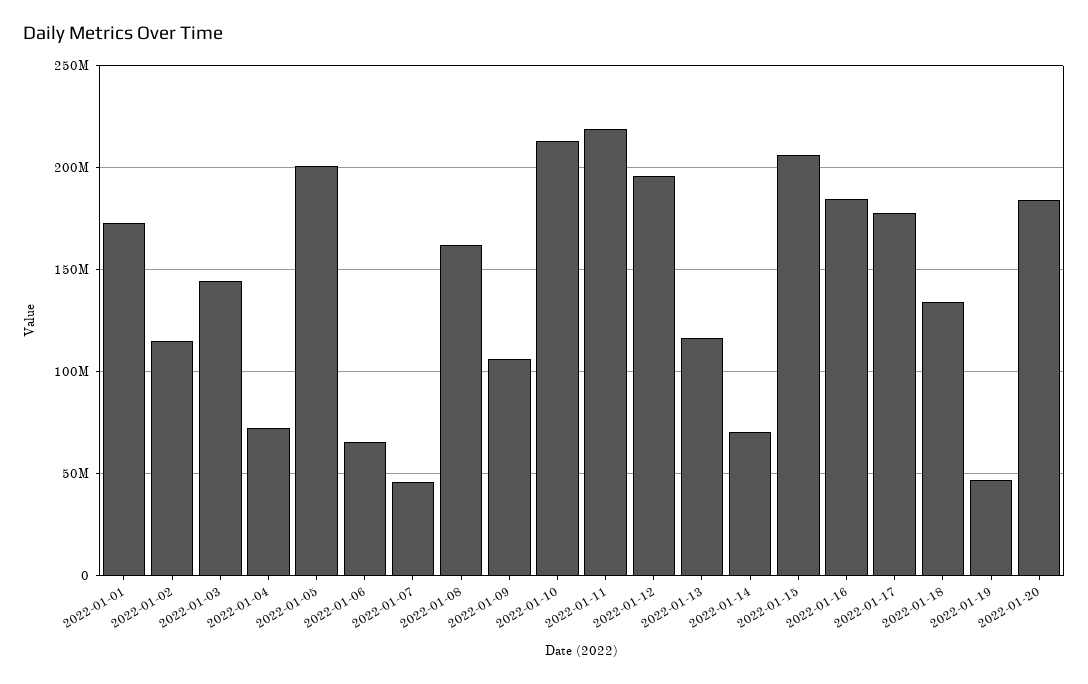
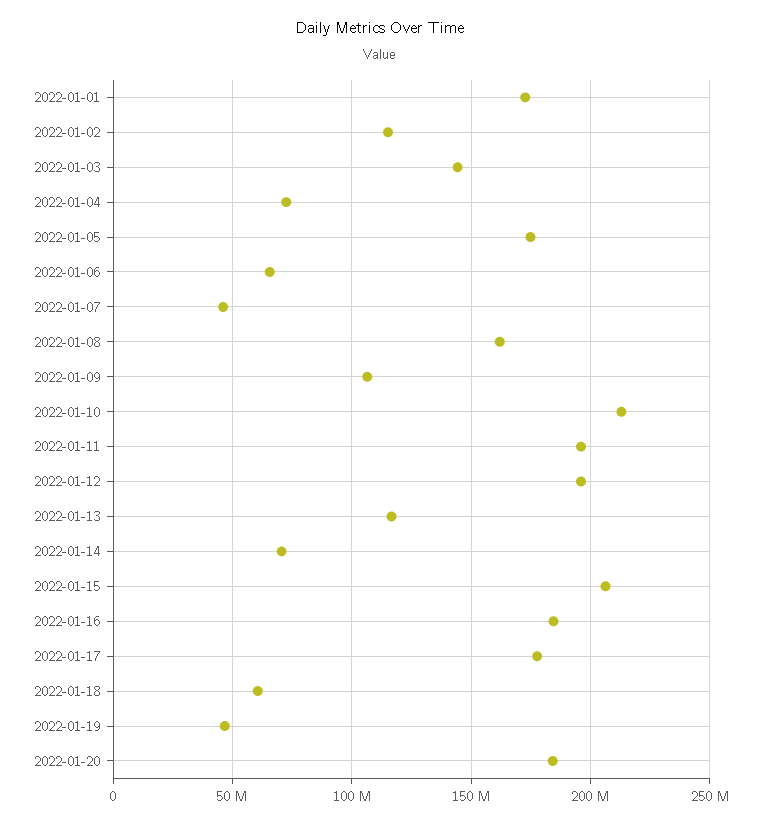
2022-01-05: 200000000 -> 175000000
2022-01-11: 220000000 -> 195000000
2022-01-18: 135000000 -> 60000000

